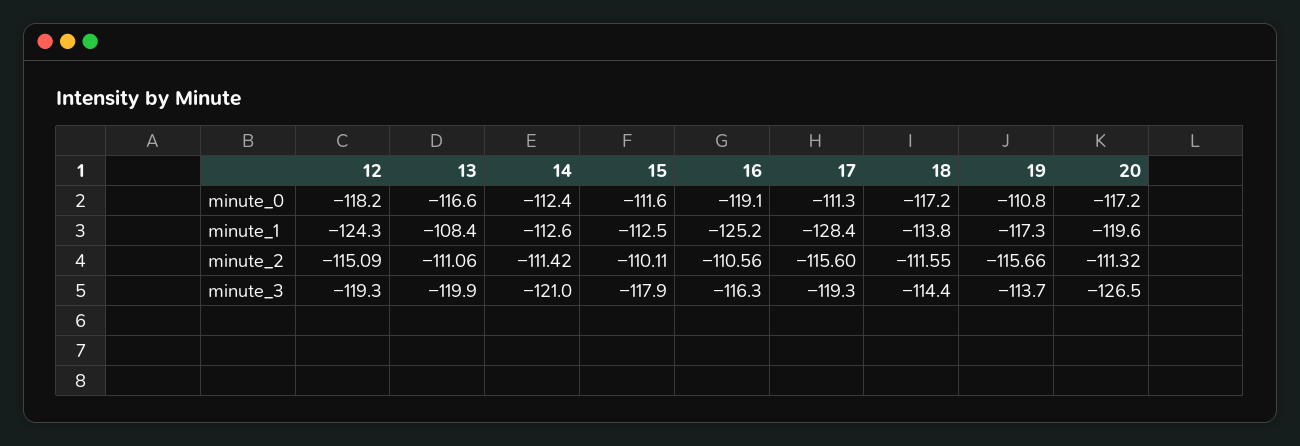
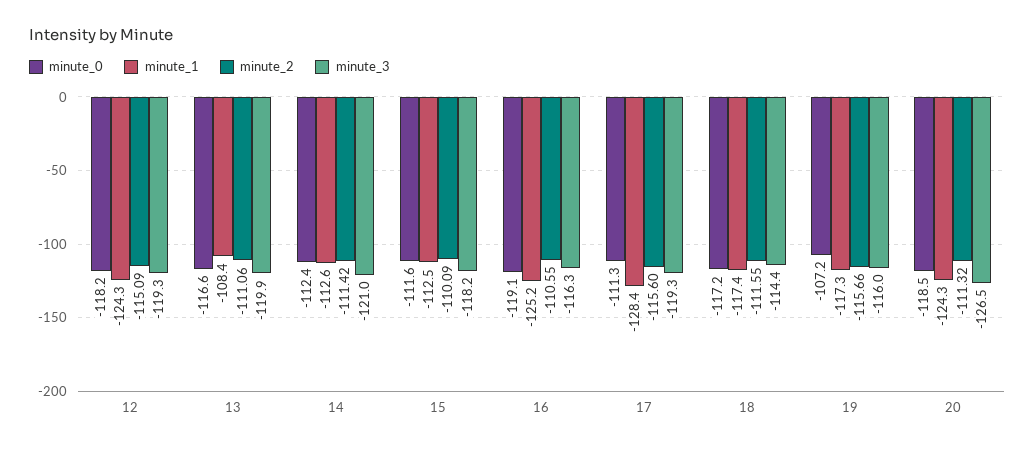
minute_0, 19: -110.8 -> -107.2
minute_0, 20: -117.2 -> -118.5
minute_1, 18: -113.8 -> -117.4
minute_1, 20: -119.6 -> -124.3
minute_2, 15: -110.11 -> -110.09
minute_2, 16: -110.56 -> -110.55
minute_3, 15: -117.9 -> -118.2
minute_3, 19: -113.7 -> -116

